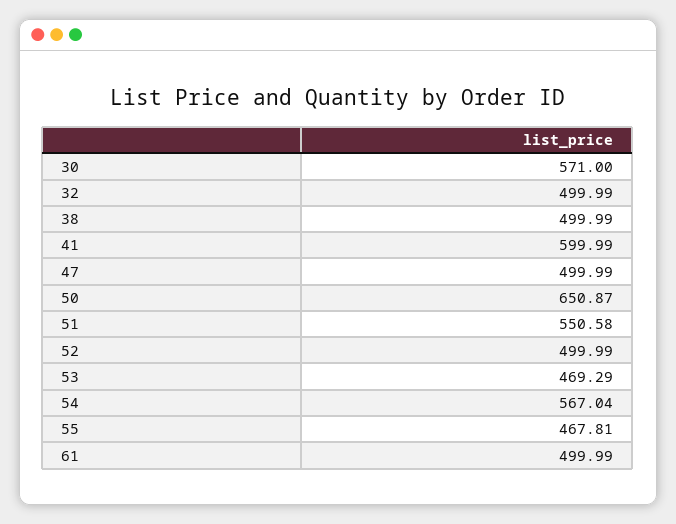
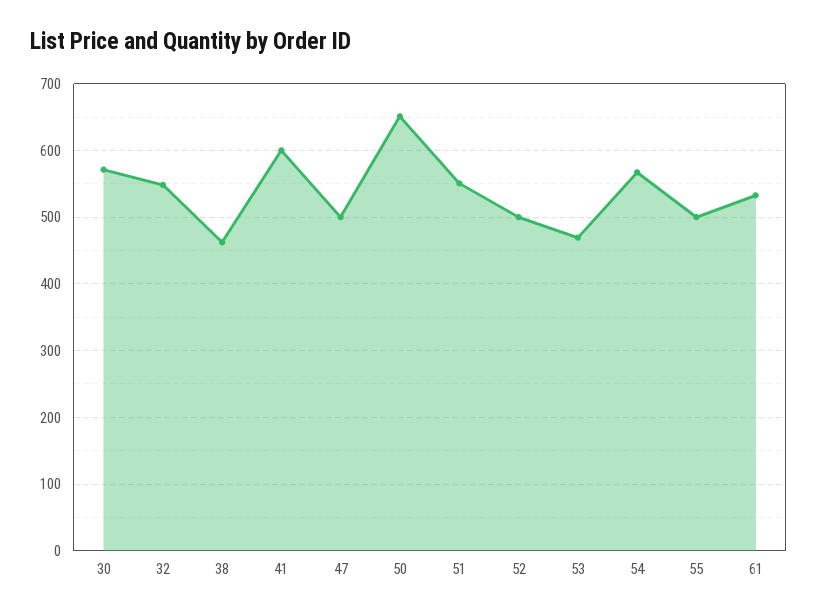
32: 499.99 -> 550
38: 499.99 -> 460
55: 467.81 -> 500
61: 499.99 -> 530

